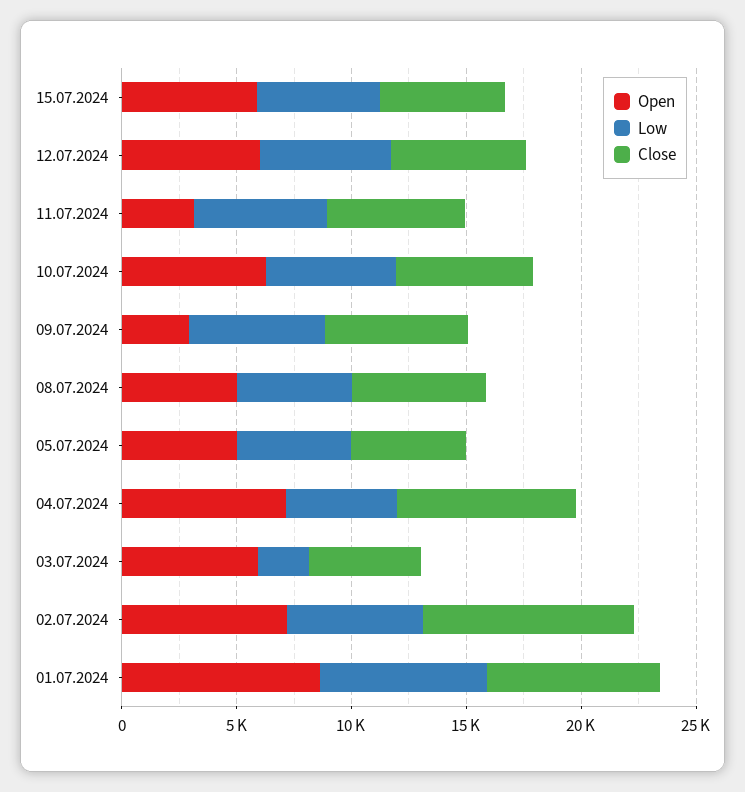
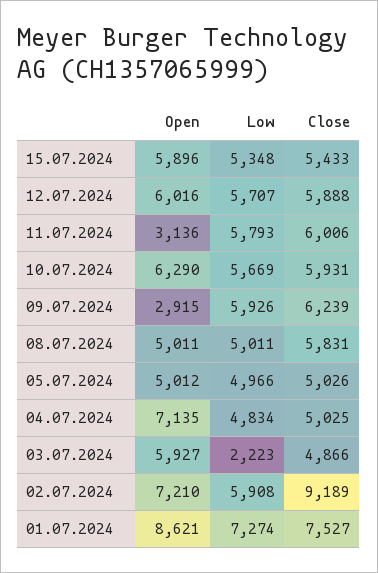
Close, 04.07.2024: 8000 -> 5025

